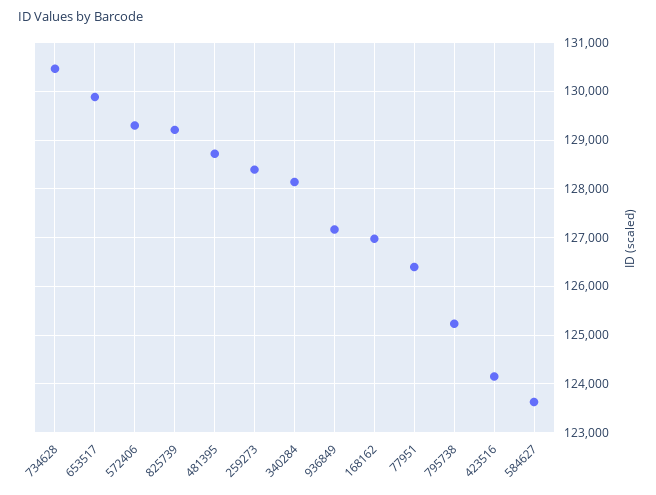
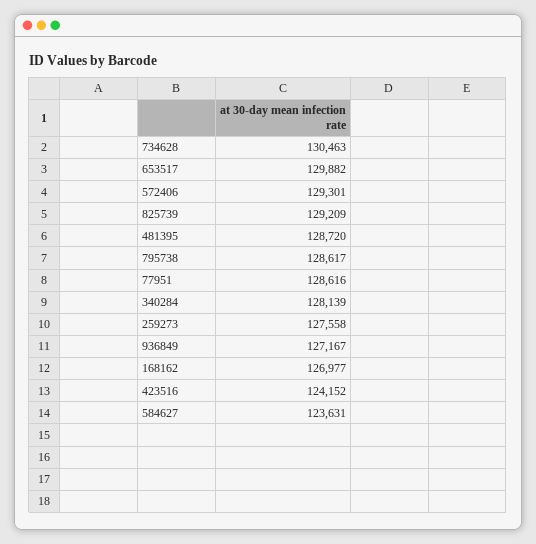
259273: 128400 -> 127558
77951: 126400 -> 128616
795738: 125200 -> 128617

